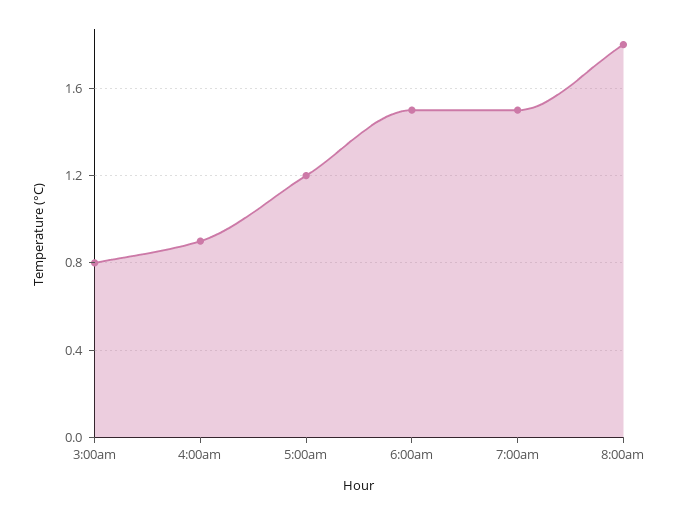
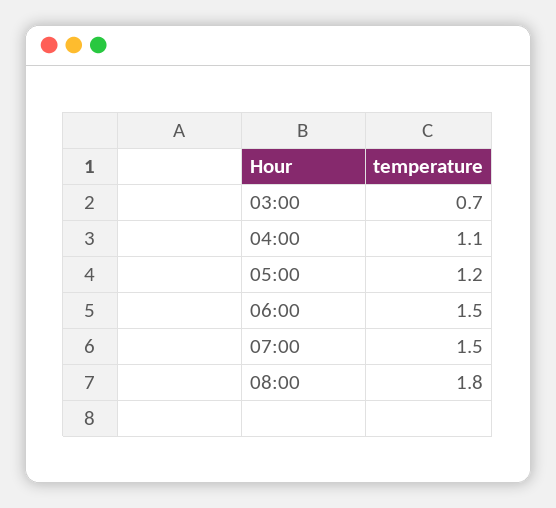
3:00am: 0.8 -> 0.7
4:00am: 0.9 -> 1.1

